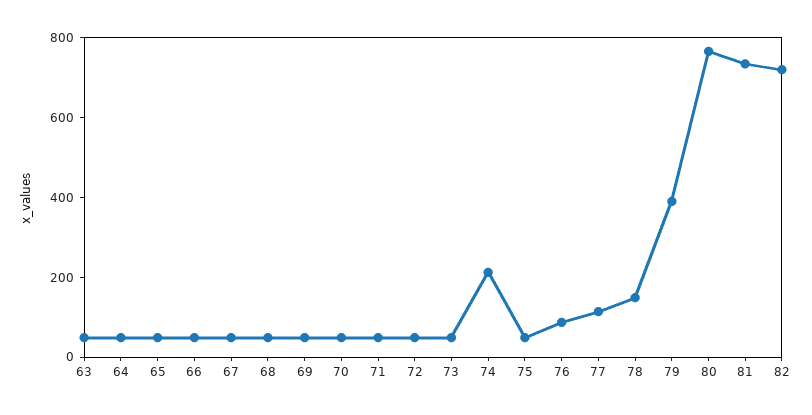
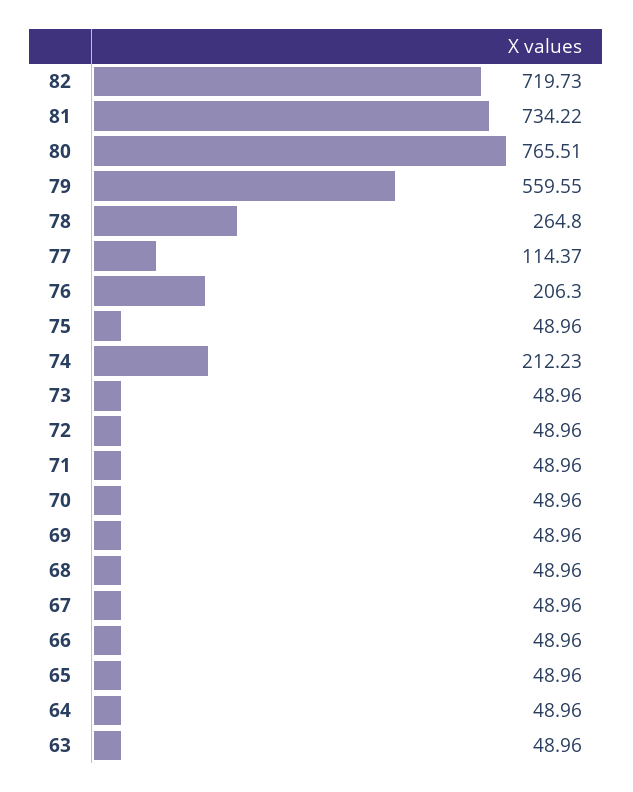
76: 100 -> 206.3
78: 150 -> 264.8
79: 400 -> 559.55

